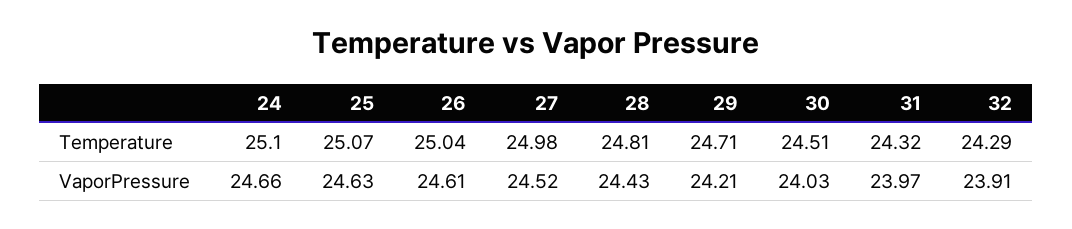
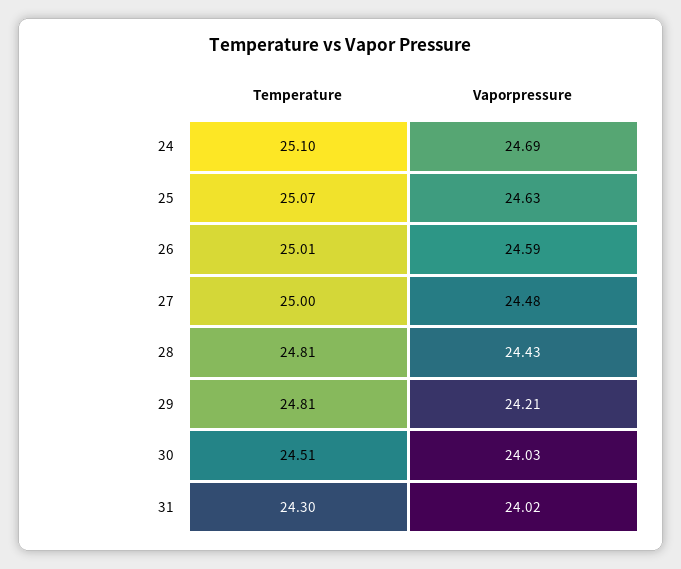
26, Temperature: 25.04 -> 25.01
27, Temperature: 24.98 -> 25
29, Temperature: 24.71 -> 24.81
31, Temperature: 24.32 -> 24.3
32, Temperature: 24.29 -> none
24, VaporPressure: 24.66 -> 24.69
26, VaporPressure: 24.61 -> 24.59
27, VaporPressure: 24.52 -> 24.48
31, VaporPressure: 23.97 -> 24.02
32, VaporPressure: 23.91 -> none

